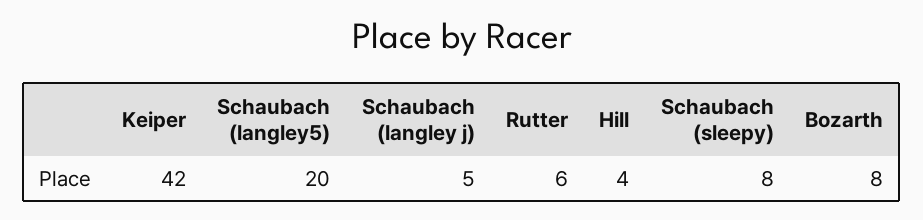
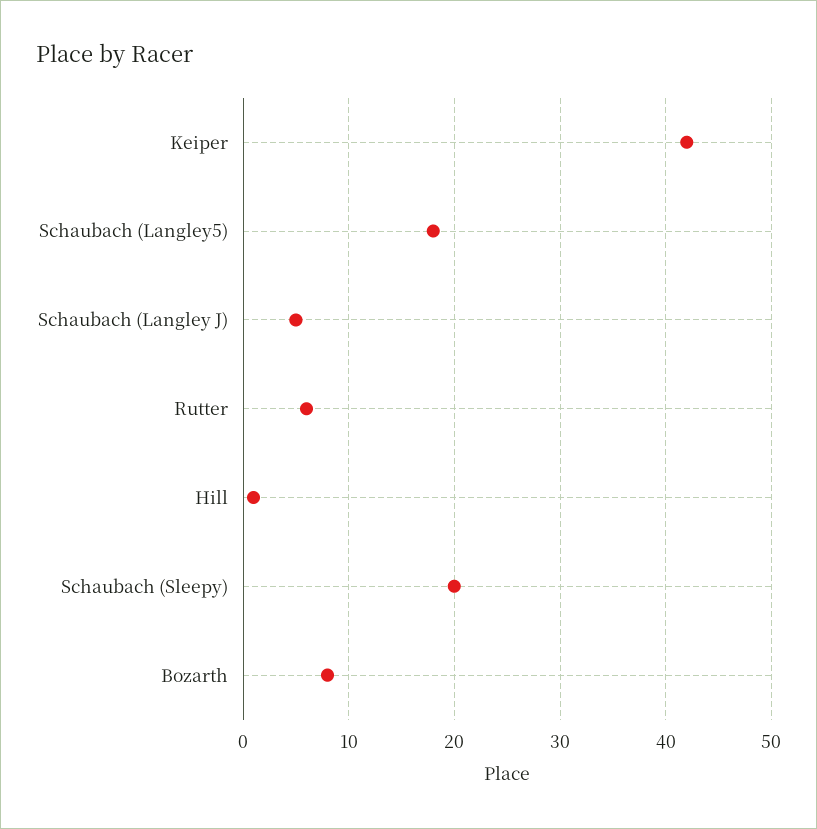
Schaubach (langley5): 20 -> 18
Hill: 4 -> 1
Schaubach (sleepy): 8 -> 20

